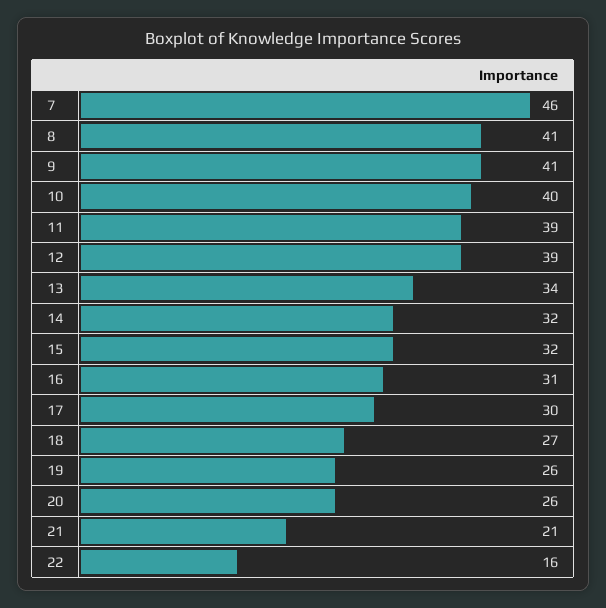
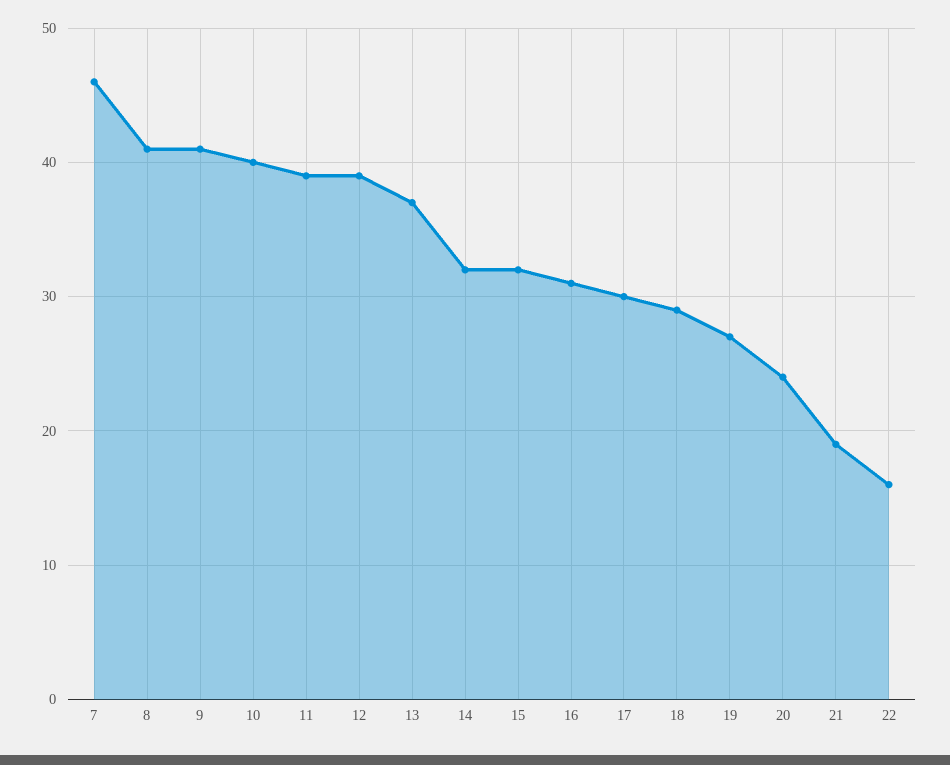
13: 34 -> 37
18: 27 -> 29
19: 26 -> 27
20: 26 -> 24
21: 21 -> 19

